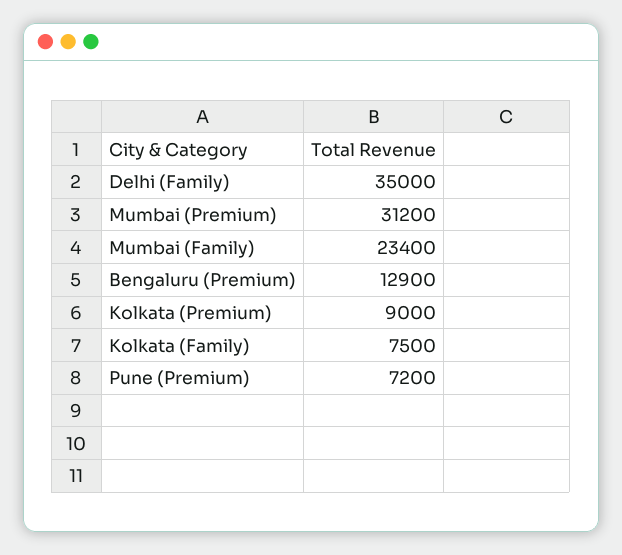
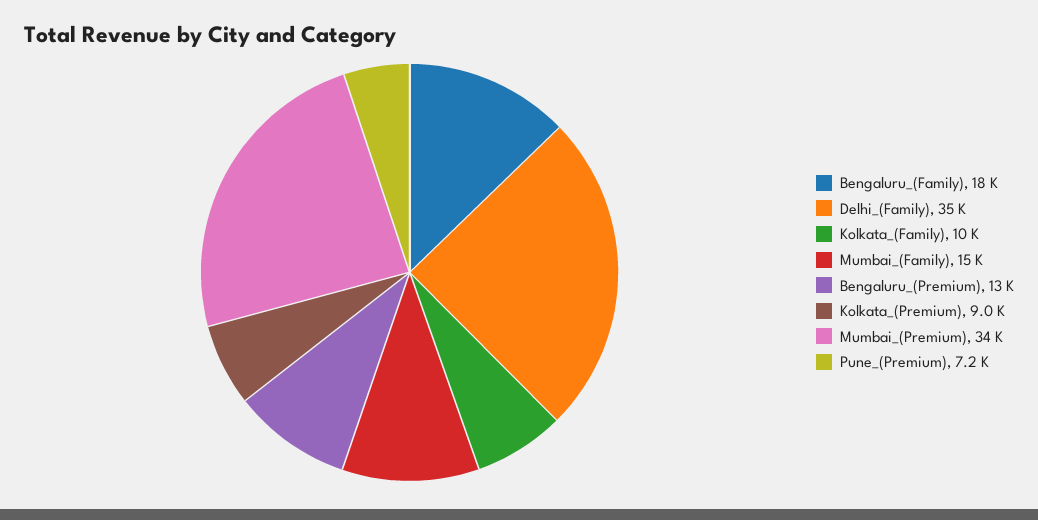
Mumbai (Premium): 31200 -> 34000
Mumbai (Family): 23400 -> 15000
Kolkata (Family): 7500 -> 10000
Bengaluru_(Family): none -> 18000

